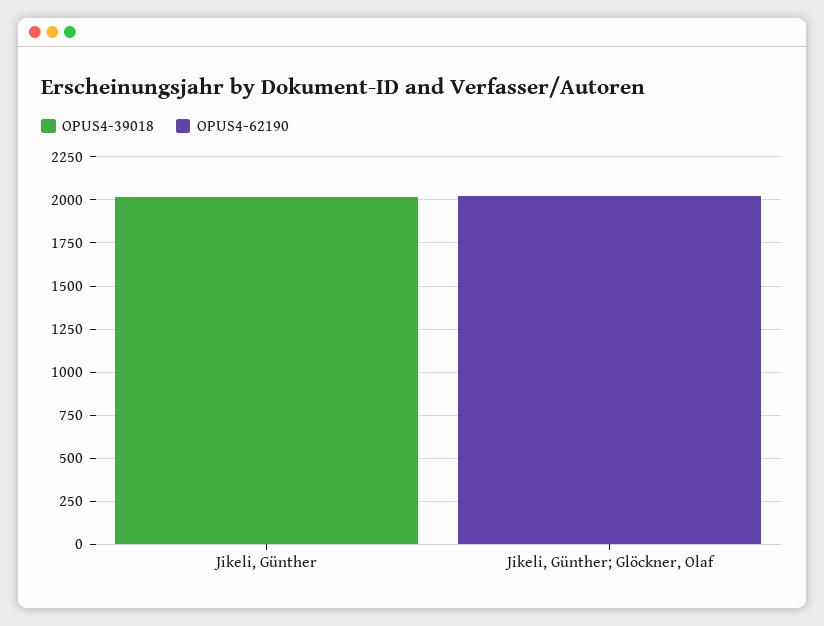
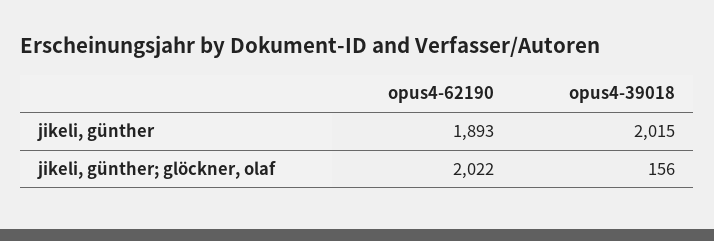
OPUS4-62190, Jikeli, Günther: 0 -> 1893
OPUS4-39018, Jikeli, Günther; Glöckner, Olaf: 0 -> 156

